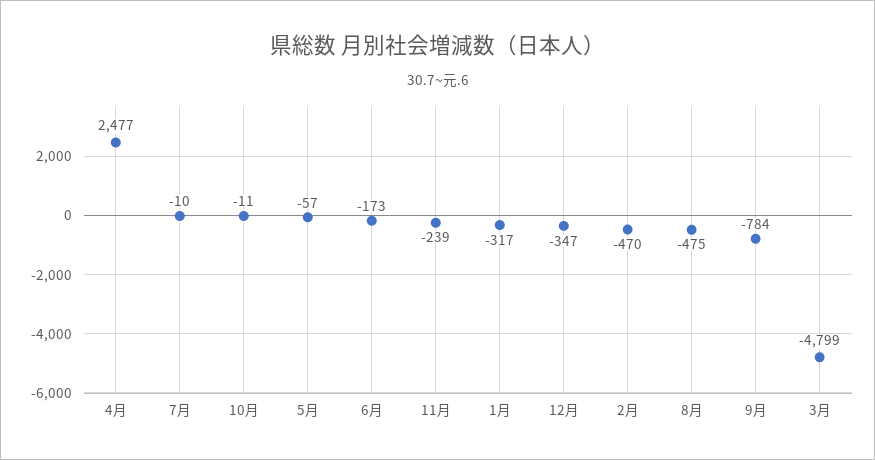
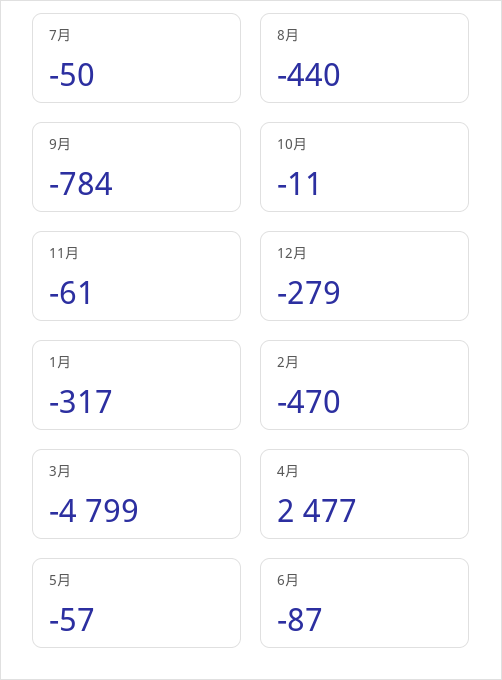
7月: -10 -> -50
6月: -173 -> -87
11月: -239 -> -61
12月: -347 -> -279
8月: -475 -> -440

